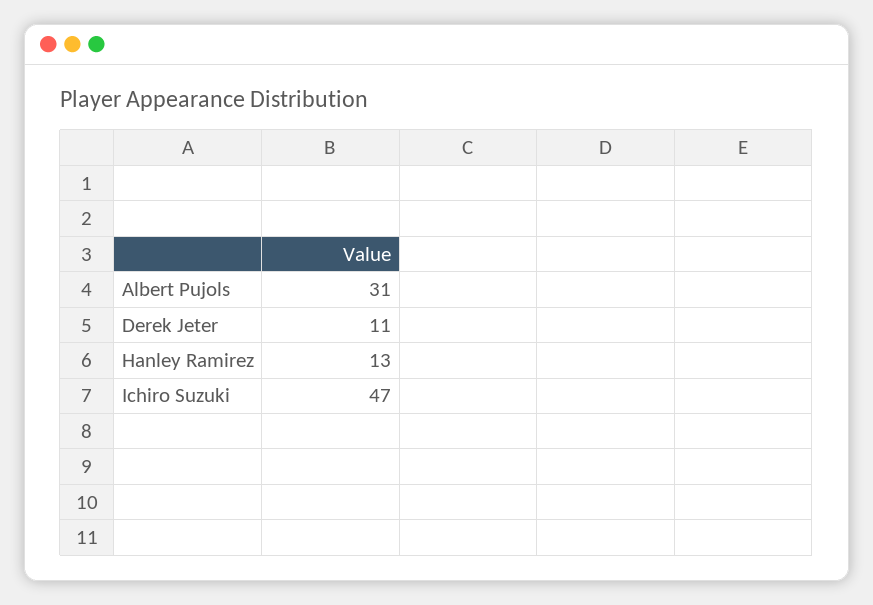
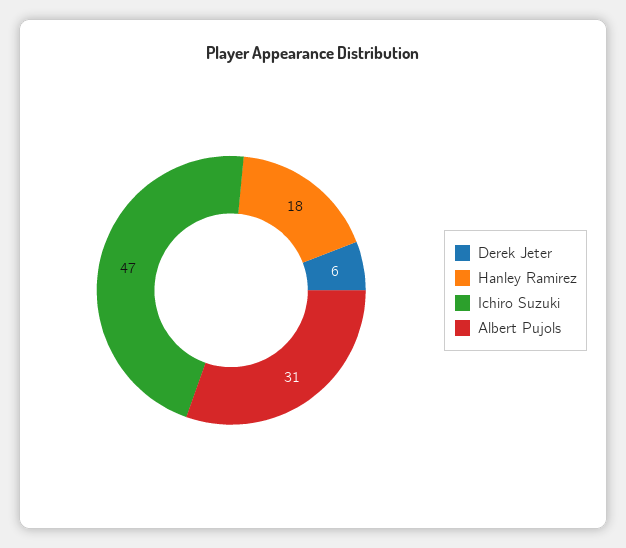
Derek Jeter: 11 -> 6
Hanley Ramirez: 13 -> 18

